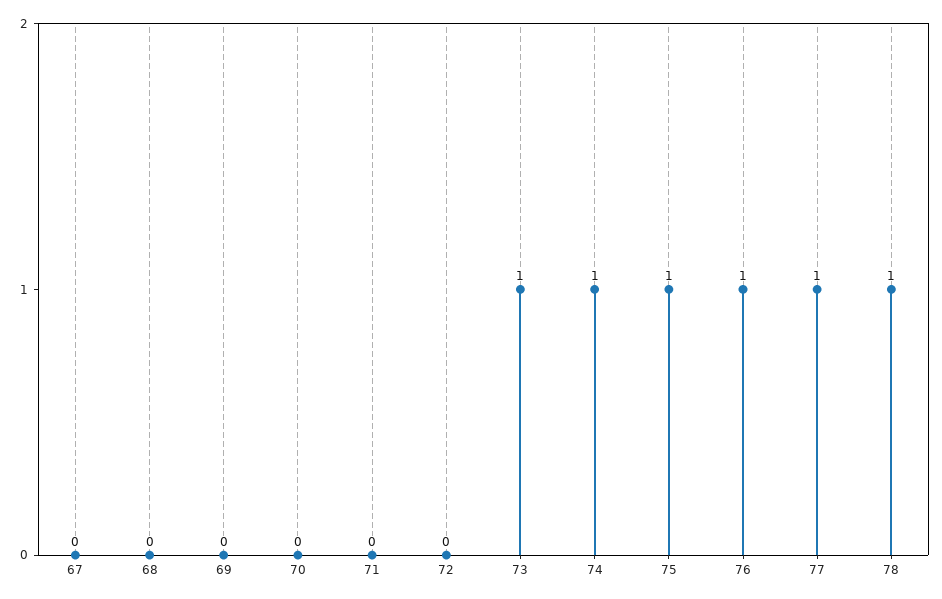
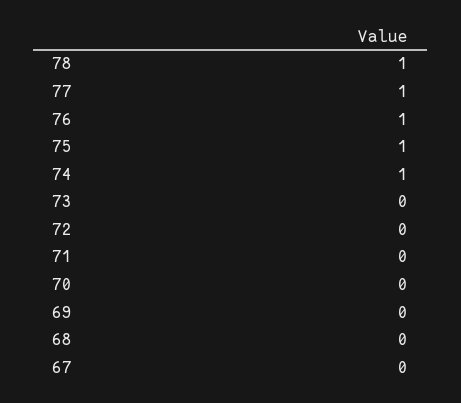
73: 1 -> 0

